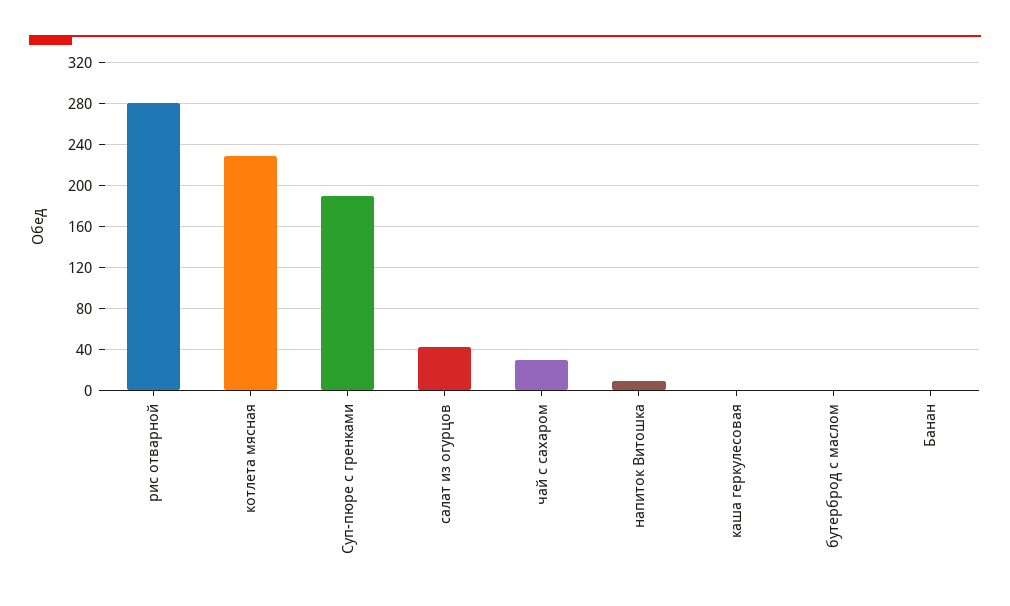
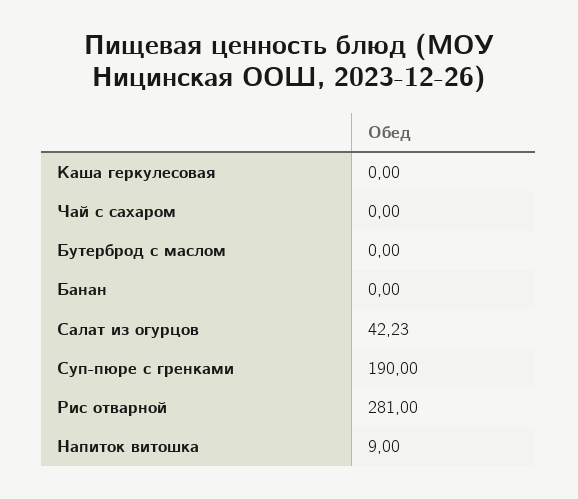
котлета мясная: 230 -> none
чай с сахаром: 30 -> 0

